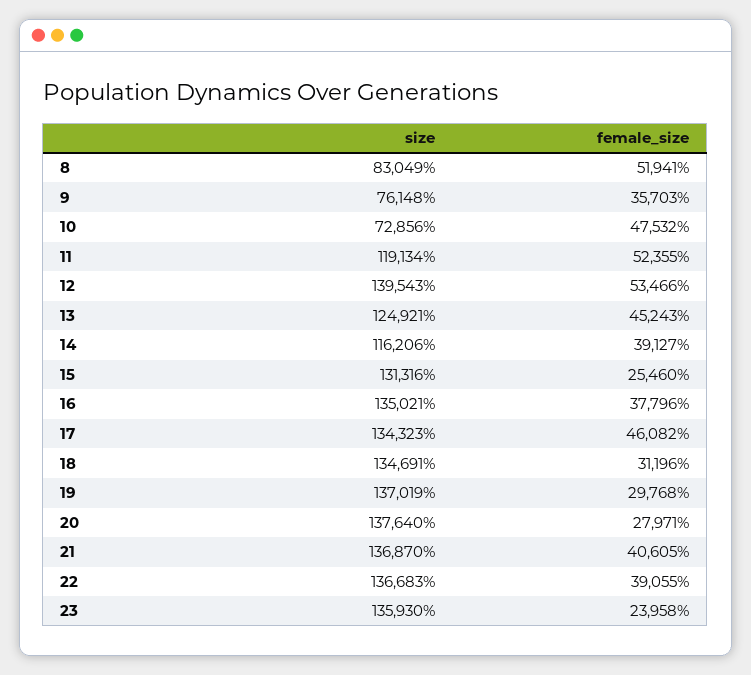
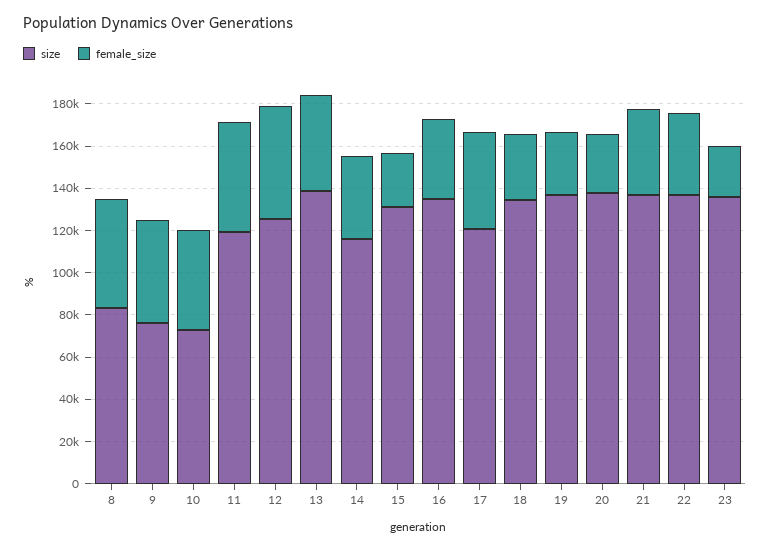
female_size, 9: 35703 -> 50000
size, 12: 139543 -> 125000
size, 13: 124921 -> 140000
size, 17: 134323 -> 120000

